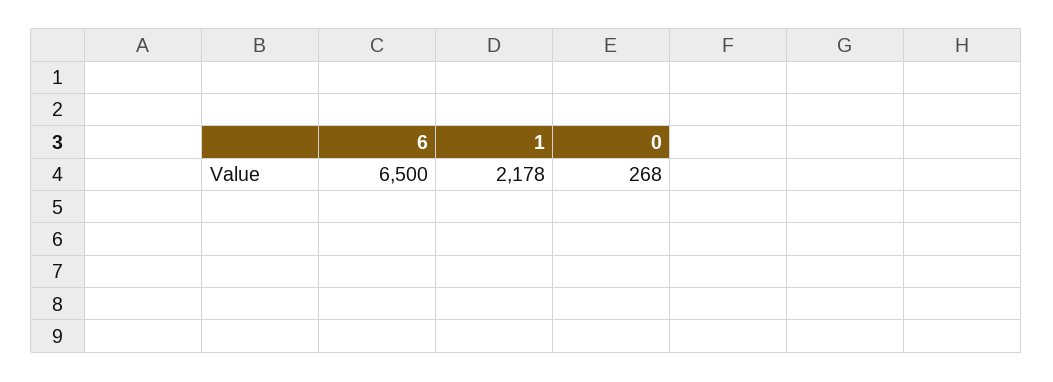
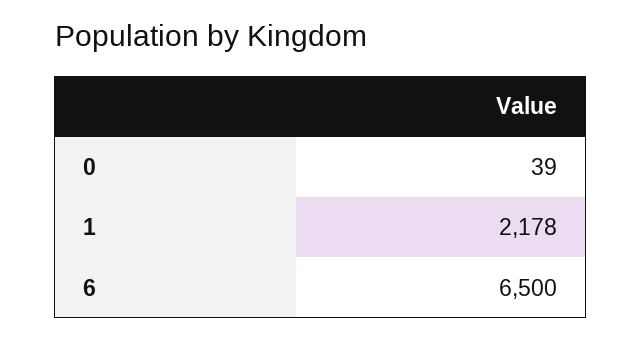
0: 268 -> 39

